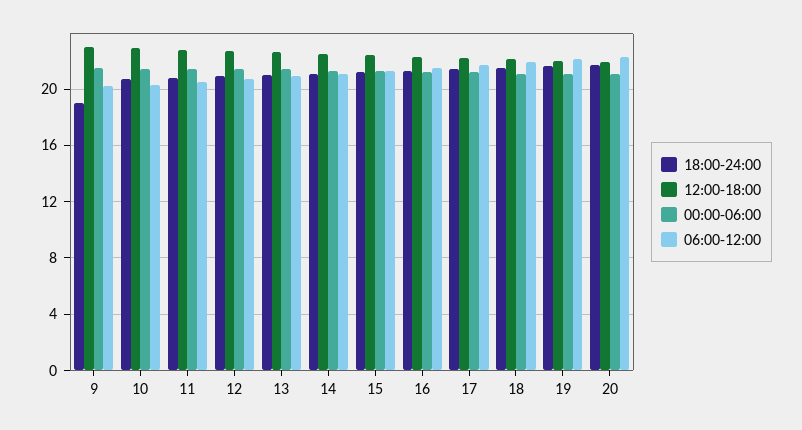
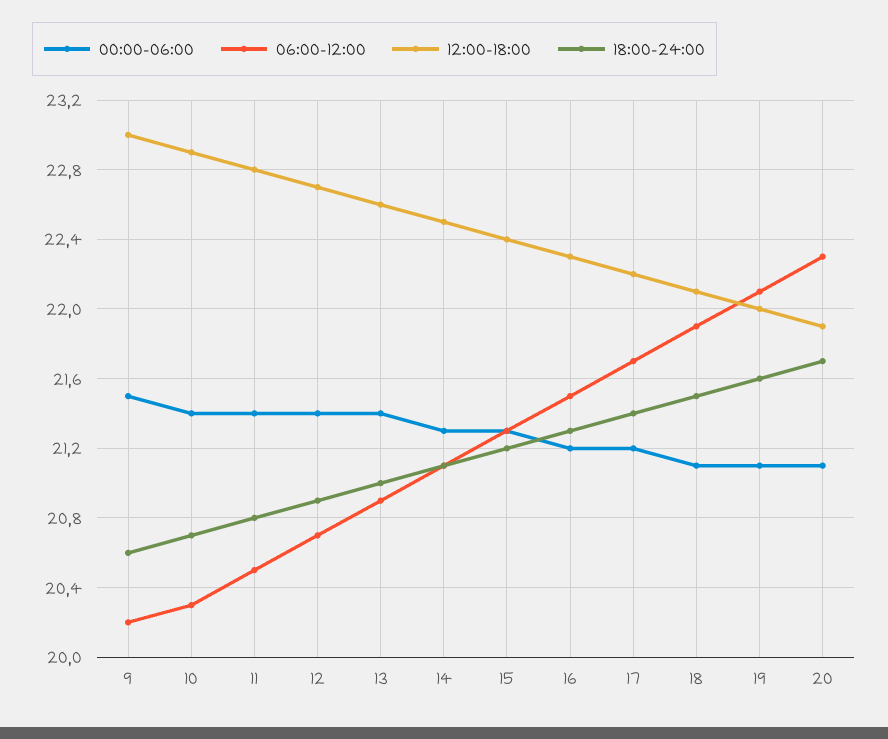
18:00-24:00, 9: 19 -> 20.6

